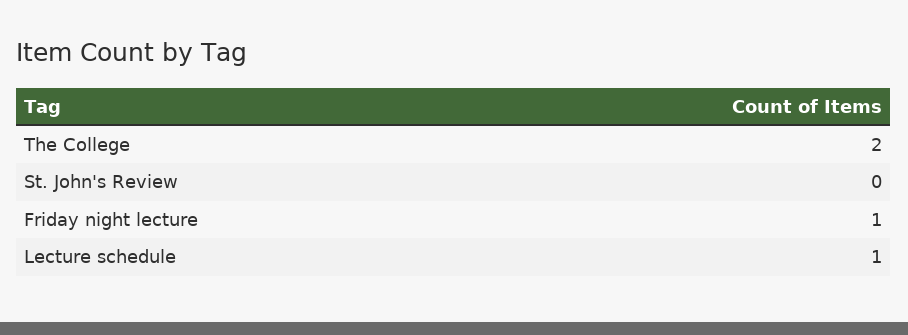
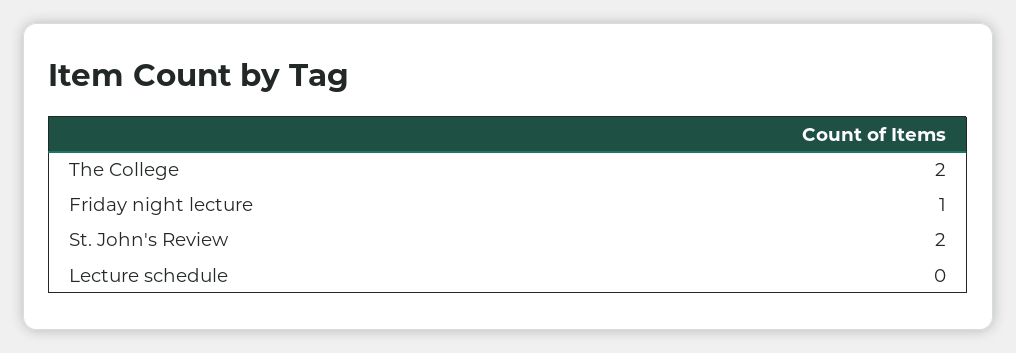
St. John's Review: 0 -> 2
Lecture schedule: 1 -> 0

